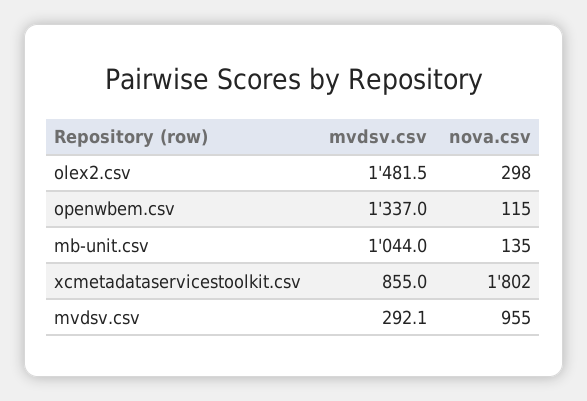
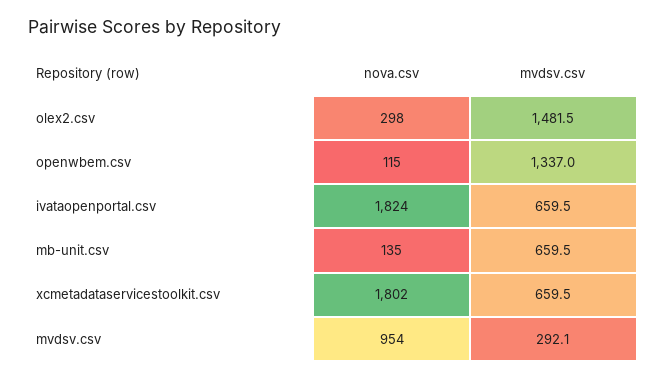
mvdsv.csv, mb-unit.csv: 1044 -> 659.5
mvdsv.csv, xcmetadataservicestoolkit.csv: 855 -> 659.5
nova.csv, mvdsv.csv: 955 -> 954
nova.csv, ivataopenportal.csv: none -> 1824
mvdsv.csv, ivataopenportal.csv: none -> 659.5

